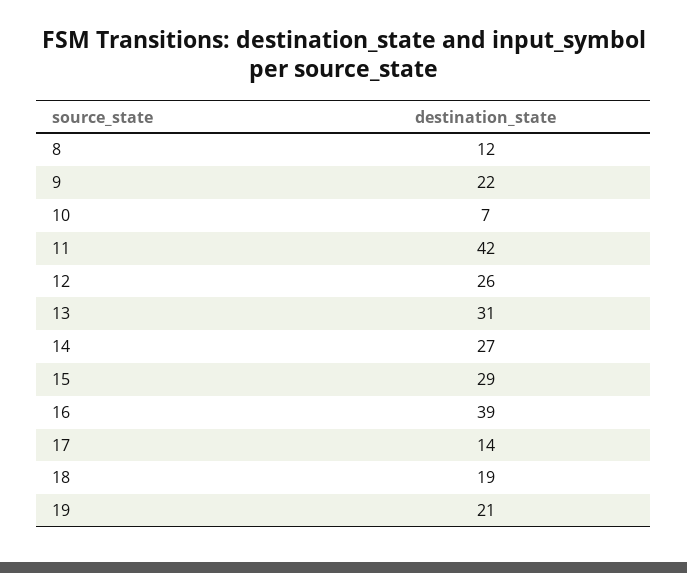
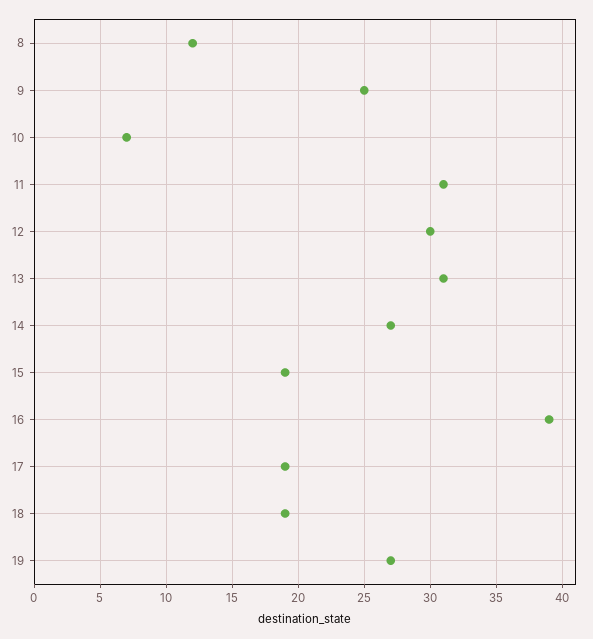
9: 22 -> 25
11: 42 -> 31
12: 26 -> 30
15: 29 -> 19
17: 14 -> 19
19: 21 -> 27

